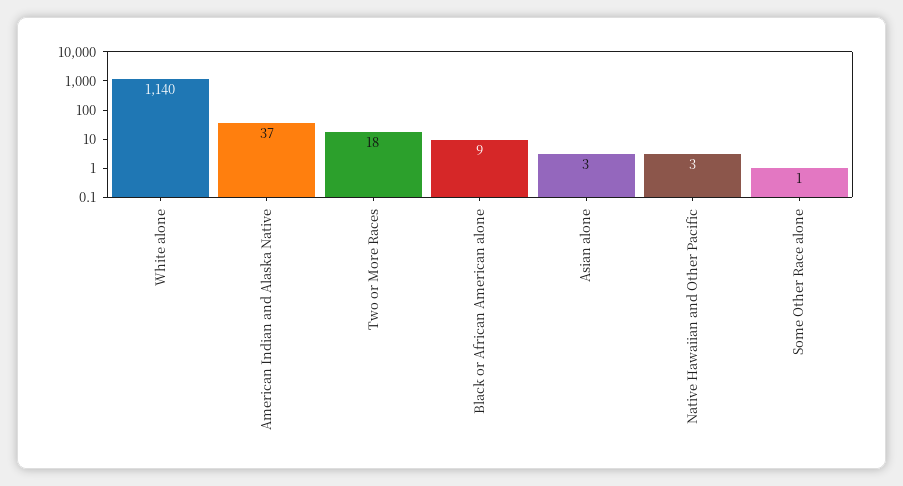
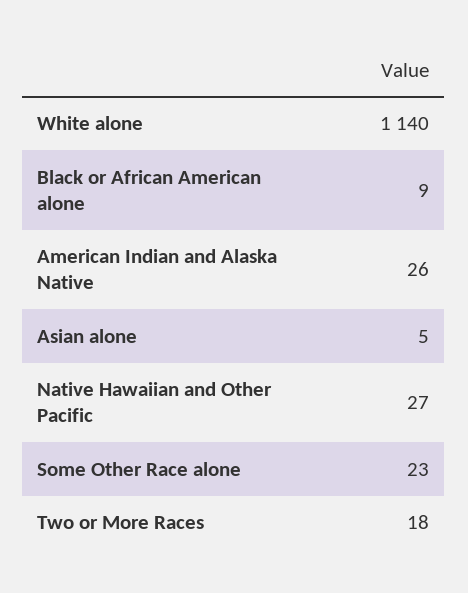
American Indian and Alaska Native: 37 -> 26
Asian alone: 3 -> 5
Native Hawaiian and Other Pacific: 3 -> 27
Some Other Race alone: 1 -> 23

